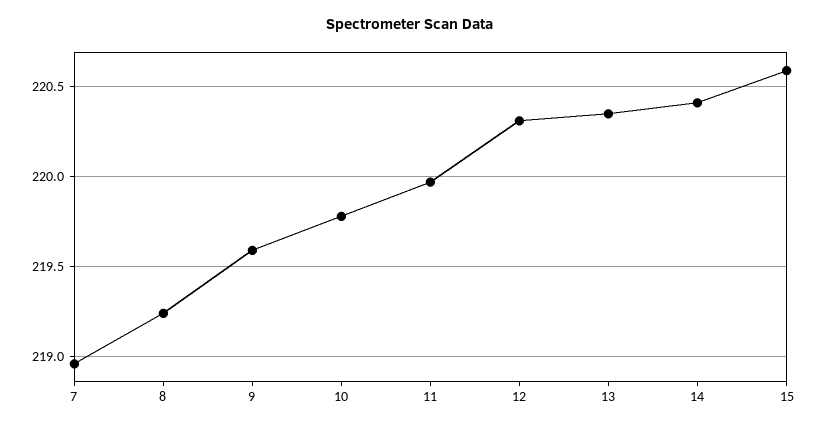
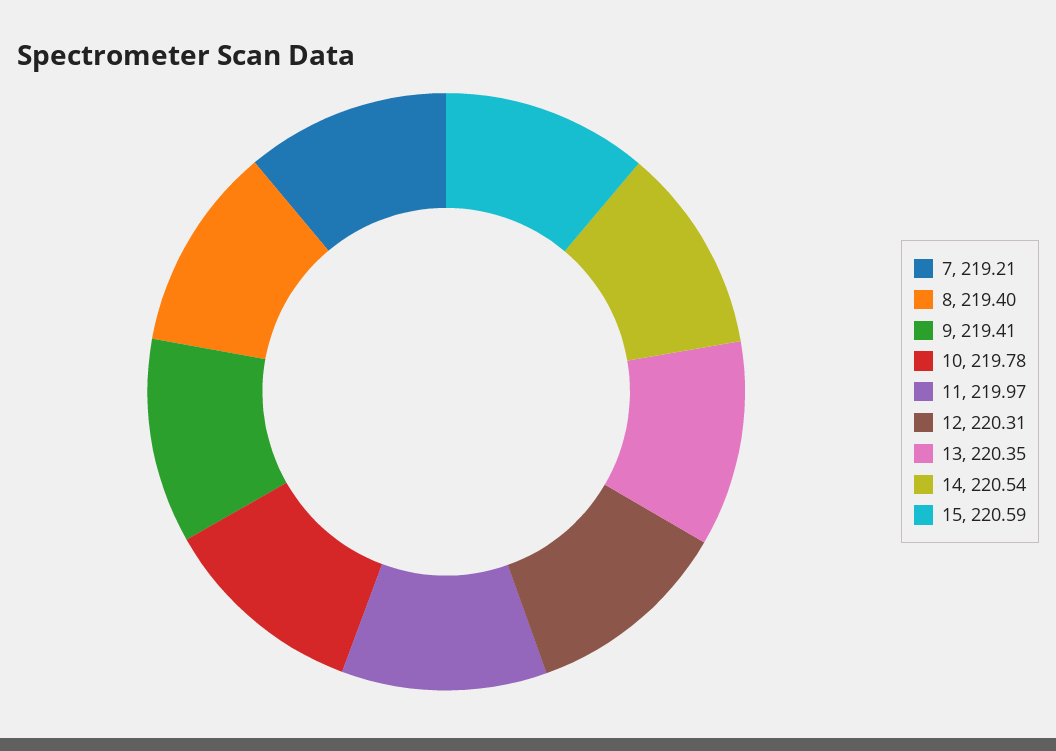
7: 218.95 -> 219.21
8: 219.25 -> 219.4
9: 219.6 -> 219.41
14: 220.4 -> 220.54

